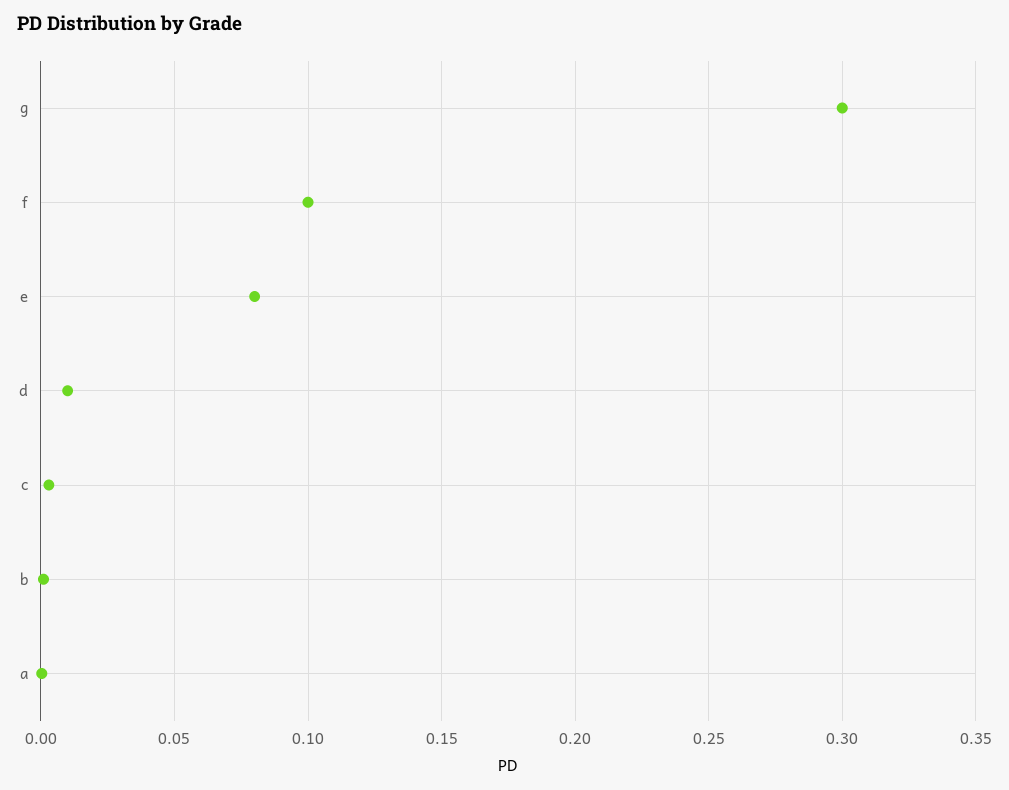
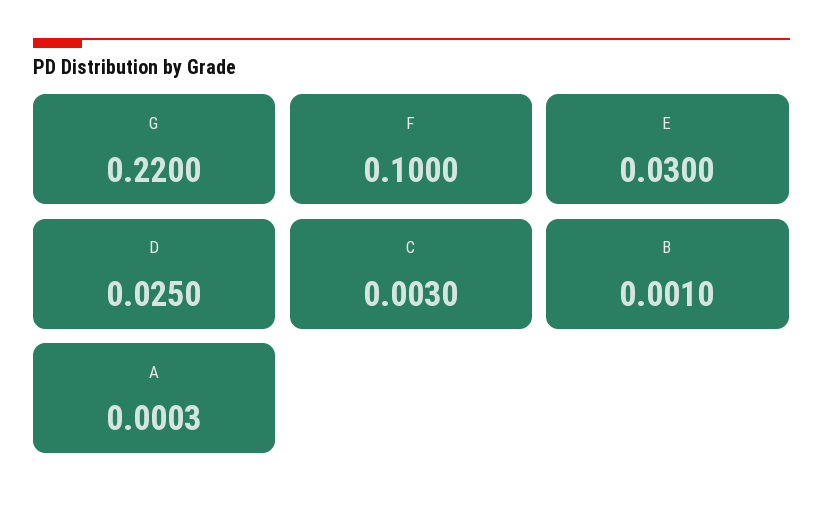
g: 0.3 -> 0.22
e: 0.08 -> 0.03
d: 0.01 -> 0.025

